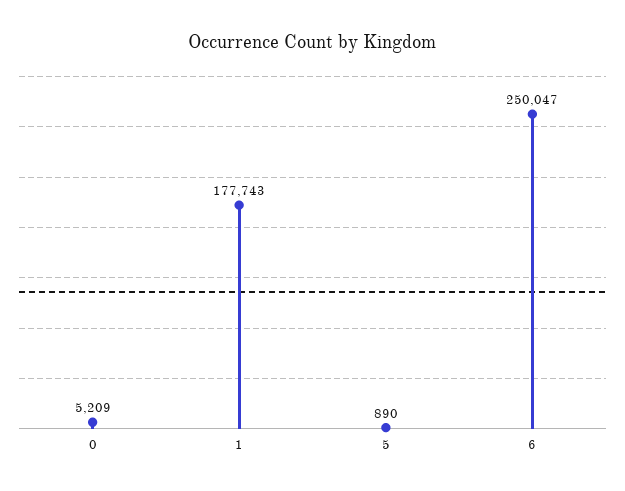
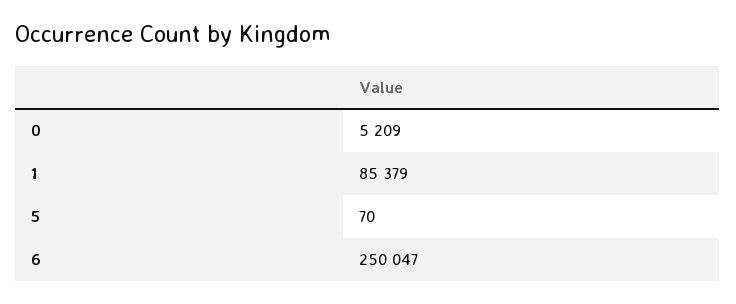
1: 177743 -> 85379
5: 890 -> 70

